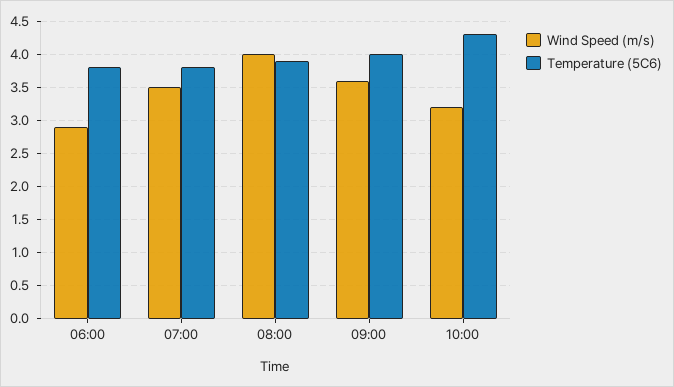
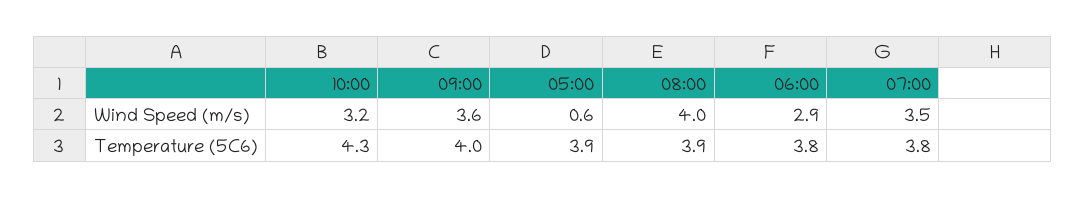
Wind Speed (m/s), 05:00: none -> 0.6
Temperature (5C6), 05:00: none -> 3.9

